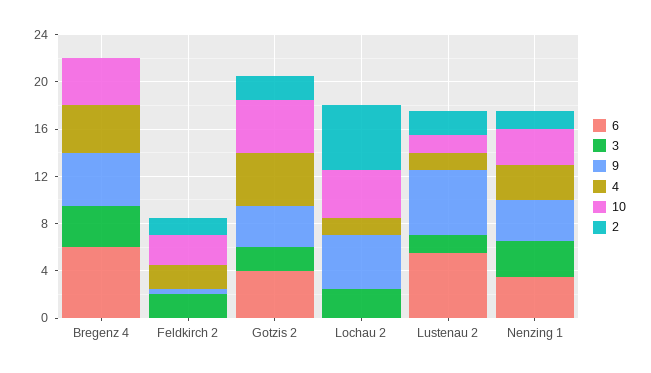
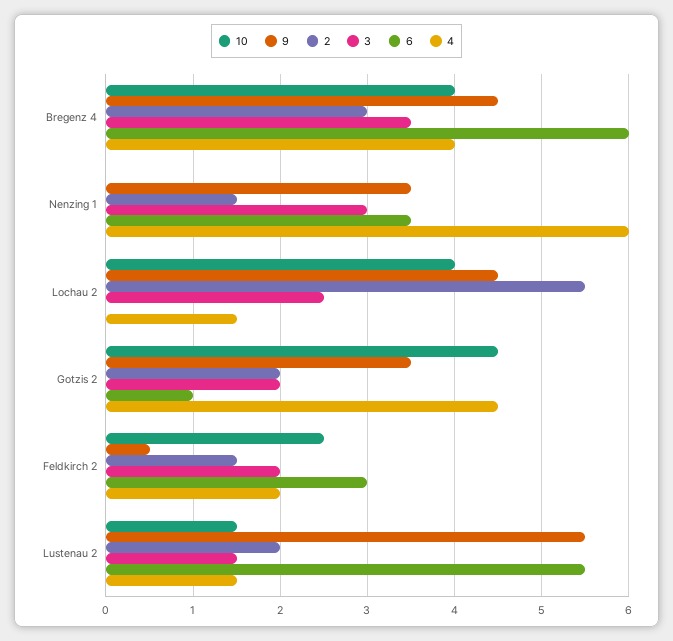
2, Bregenz 4: 0 -> 3
6, Feldkirch 2: 0 -> 3
6, Gotzis 2: 4 -> 1
4, Nenzing 1: 3 -> 6
10, Nenzing 1: 3 -> 0

